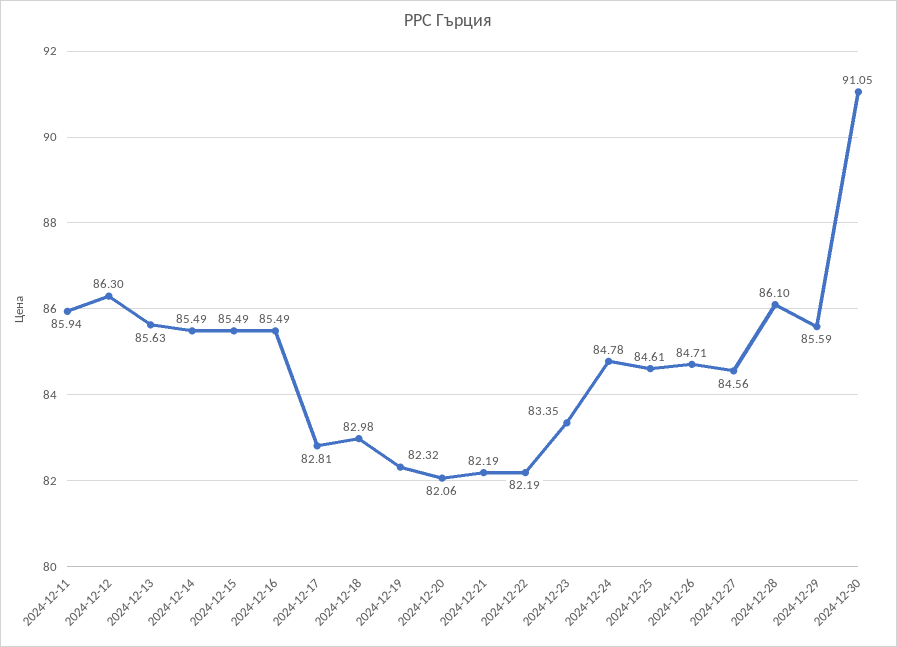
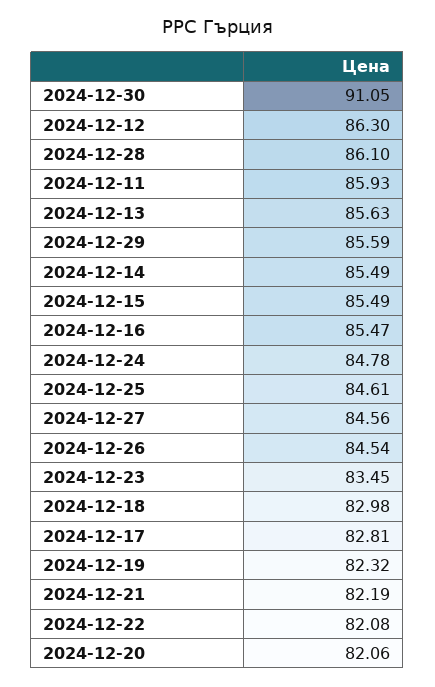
2024-12-11: 85.94 -> 85.93
2024-12-16: 85.49 -> 85.47
2024-12-22: 82.19 -> 82.08
2024-12-23: 83.35 -> 83.45
2024-12-26: 84.71 -> 84.54

